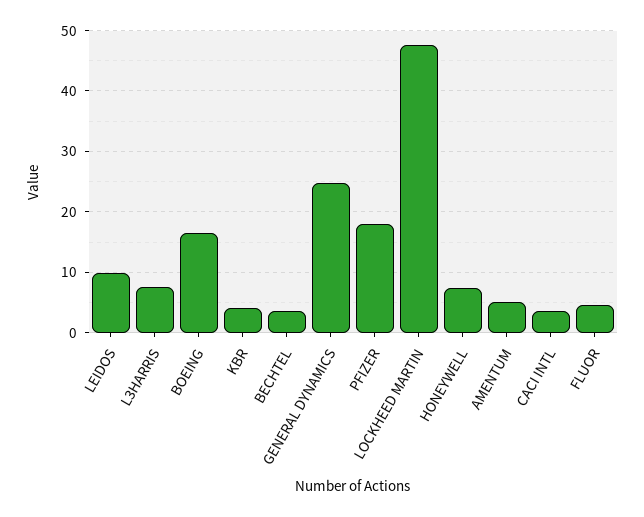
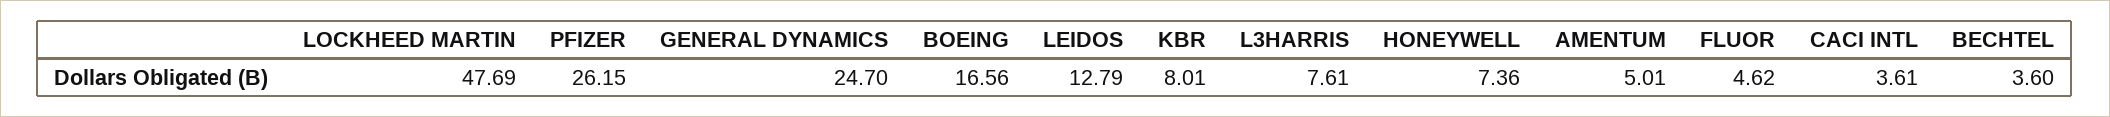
LEIDOS: 10 -> 12.79
KBR: 4 -> 8.01
PFIZER: 18 -> 26.15

